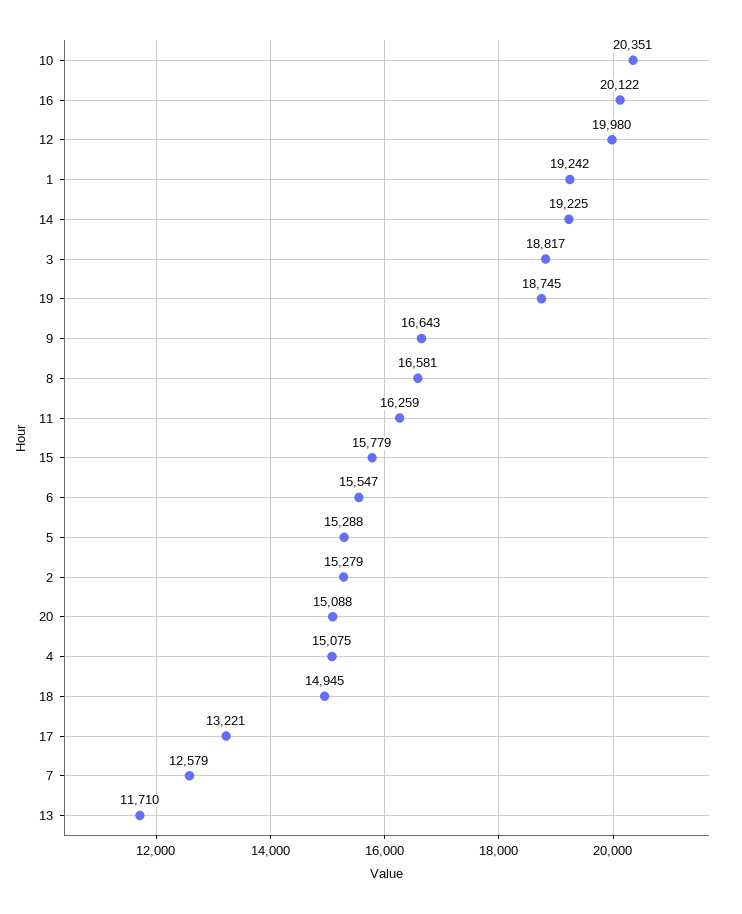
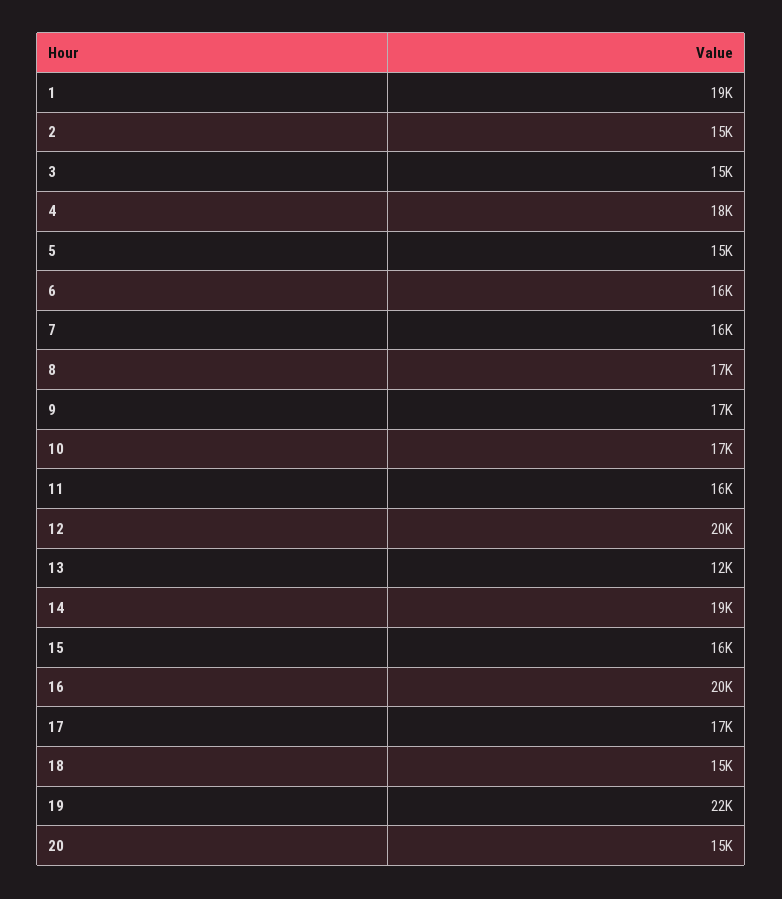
10: 20351 -> 17000
3: 18817 -> 15000
19: 18745 -> 22000
4: 15075 -> 18000
17: 13221 -> 17000
7: 12579 -> 16000

